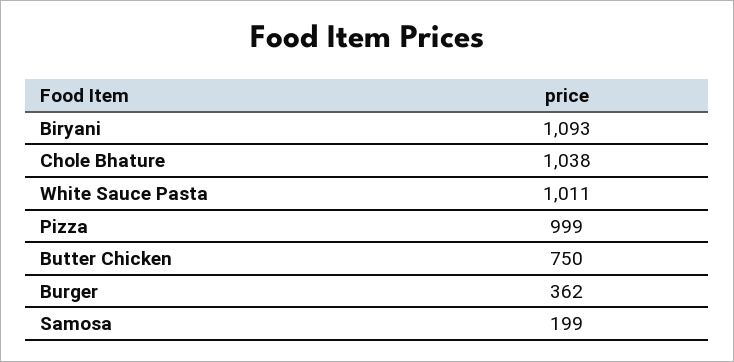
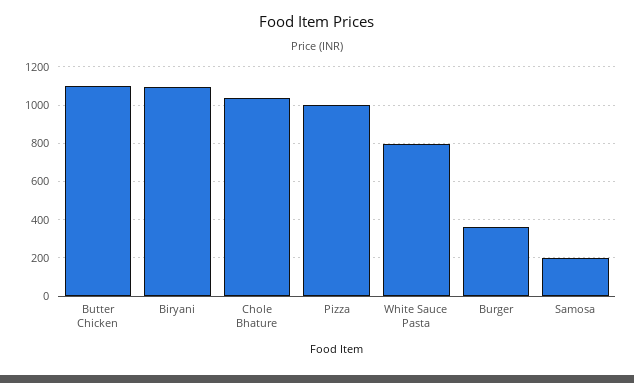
White Sauce Pasta: 1011 -> 800
Butter Chicken: 750 -> 1100

